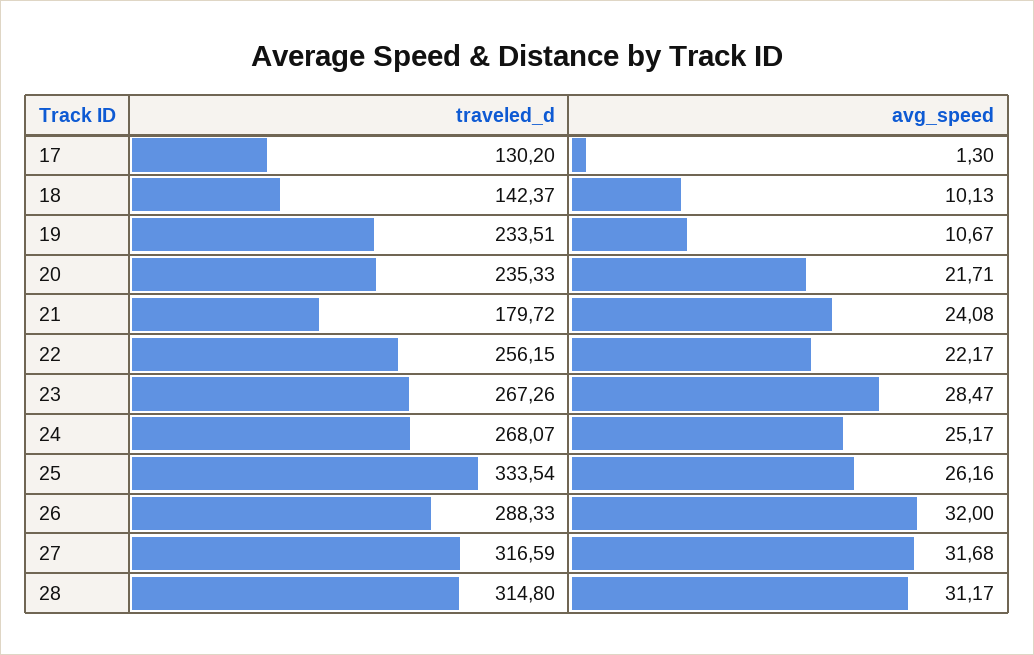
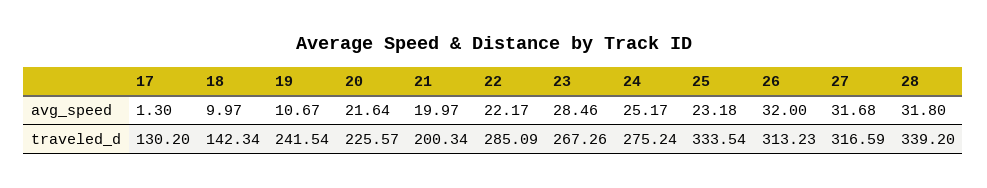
traveled_d, 18: 142.37 -> 142.34
avg_speed, 18: 10.13 -> 9.97
traveled_d, 19: 233.51 -> 241.54
traveled_d, 20: 235.33 -> 225.57
avg_speed, 20: 21.71 -> 21.64
traveled_d, 21: 179.72 -> 200.34
avg_speed, 21: 24.08 -> 19.97
traveled_d, 22: 256.15 -> 285.09
avg_speed, 23: 28.47 -> 28.46
traveled_d, 24: 268.07 -> 275.24
avg_speed, 25: 26.16 -> 23.18
traveled_d, 26: 288.33 -> 313.23
traveled_d, 28: 314.8 -> 339.2
avg_speed, 28: 31.17 -> 31.8

